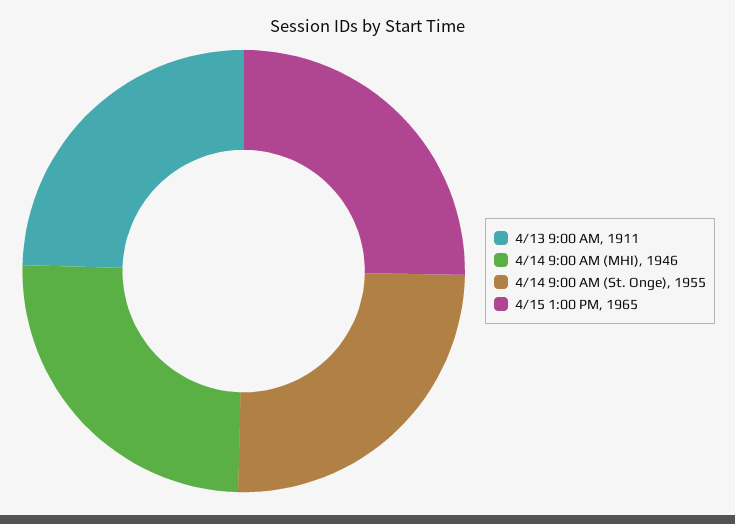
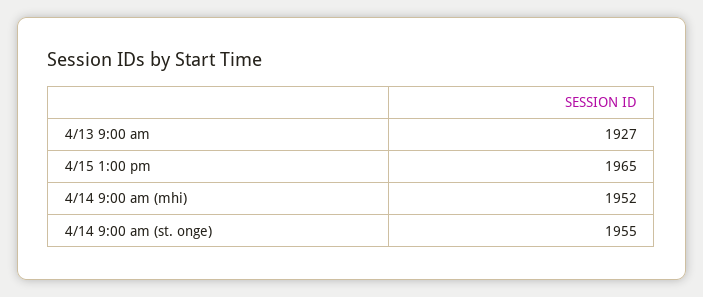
4/13 9:00 AM: 1911 -> 1927
4/14 9:00 AM (MHI): 1946 -> 1952

